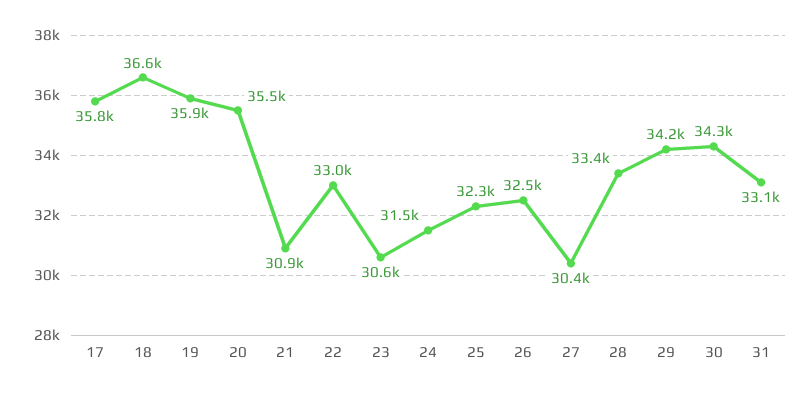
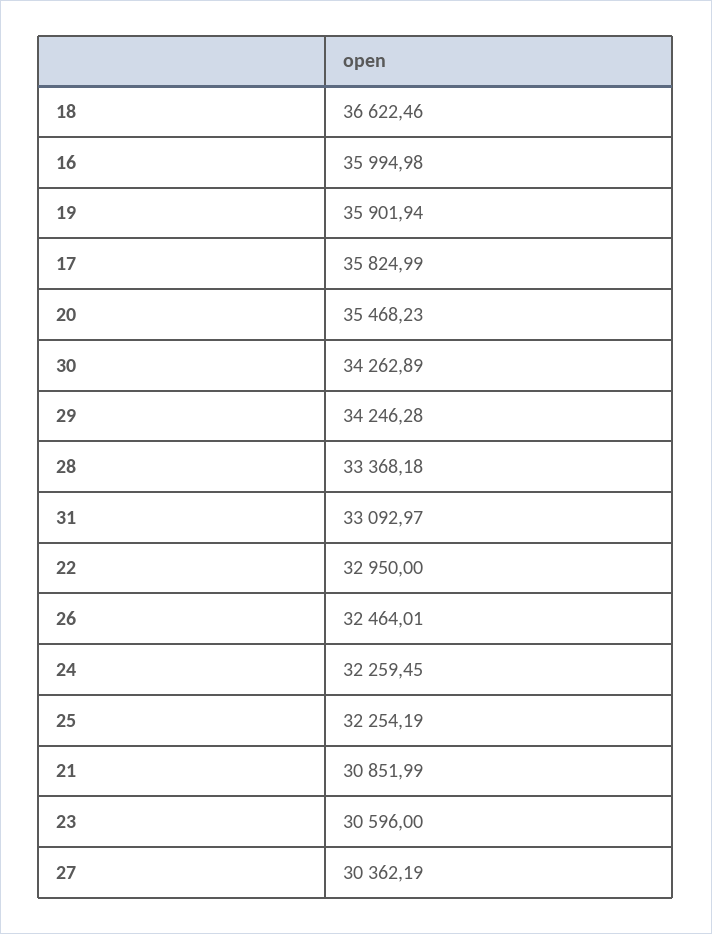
24: 31500 -> 32259.45
16: none -> 35994.98

